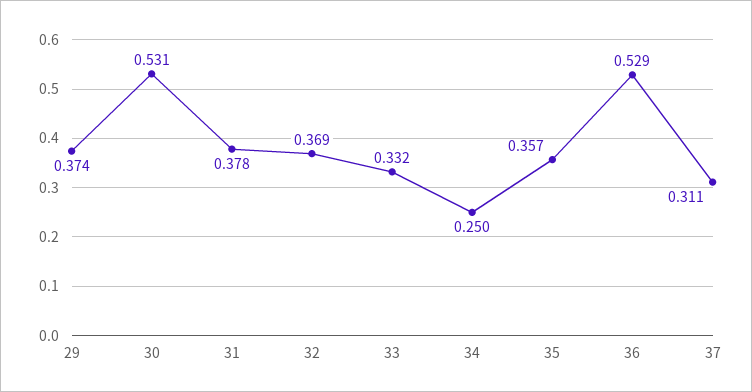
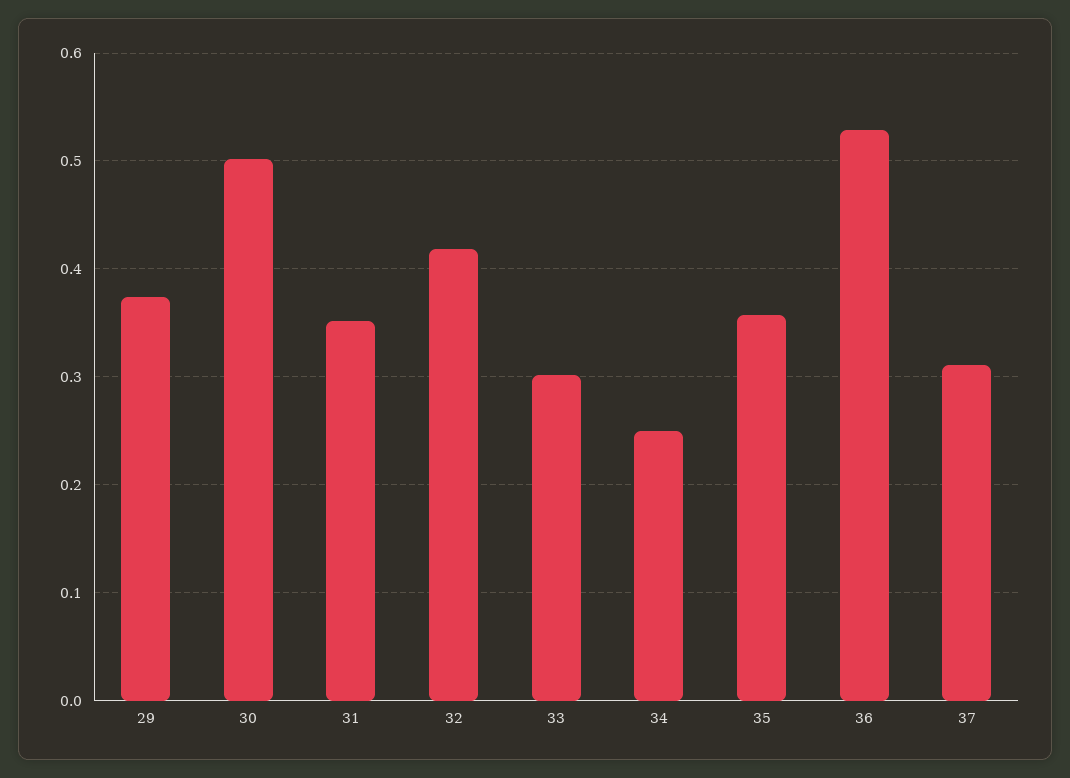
30: 0.531 -> 0.5
31: 0.378 -> 0.35
32: 0.369 -> 0.42
33: 0.332 -> 0.3

